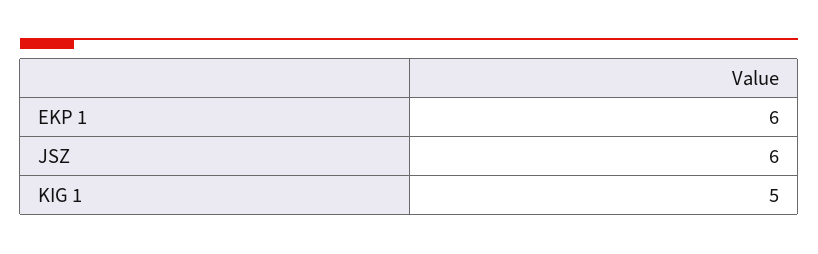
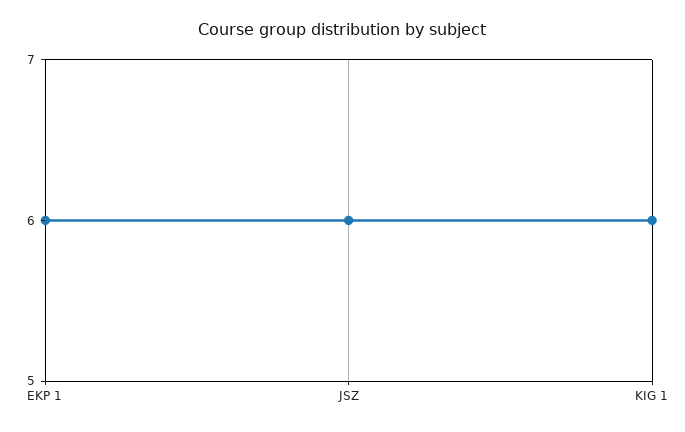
KIG 1: 5 -> 6

